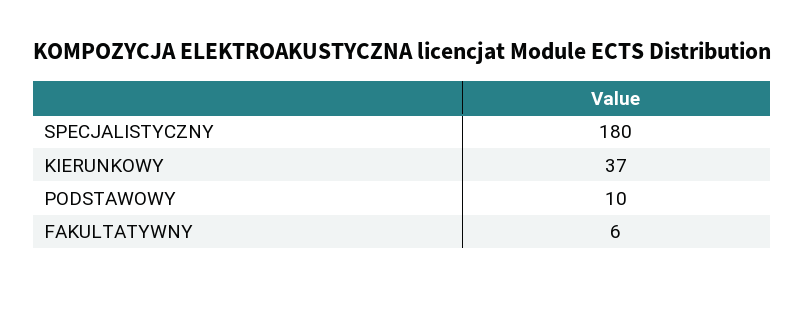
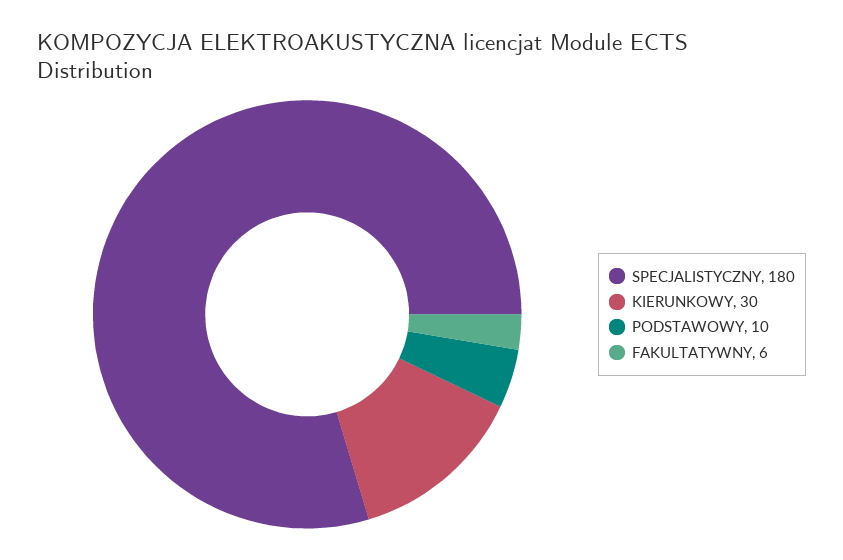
KIERUNKOWY: 37 -> 30

